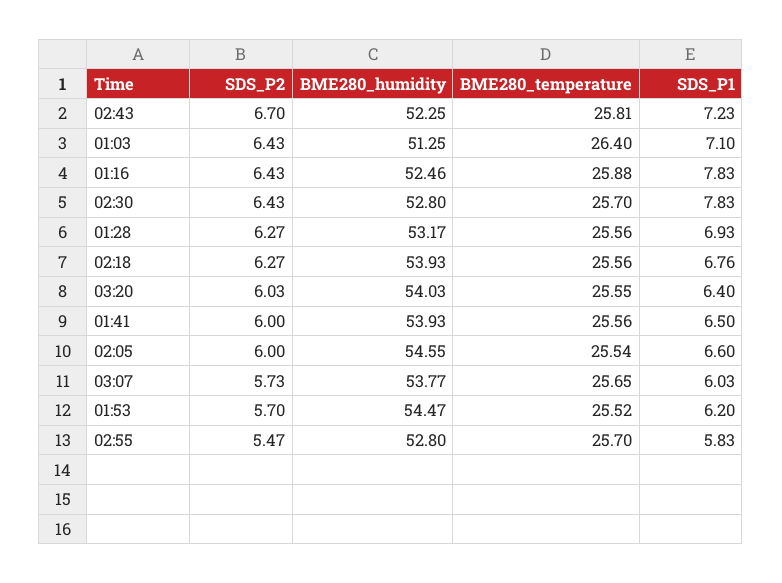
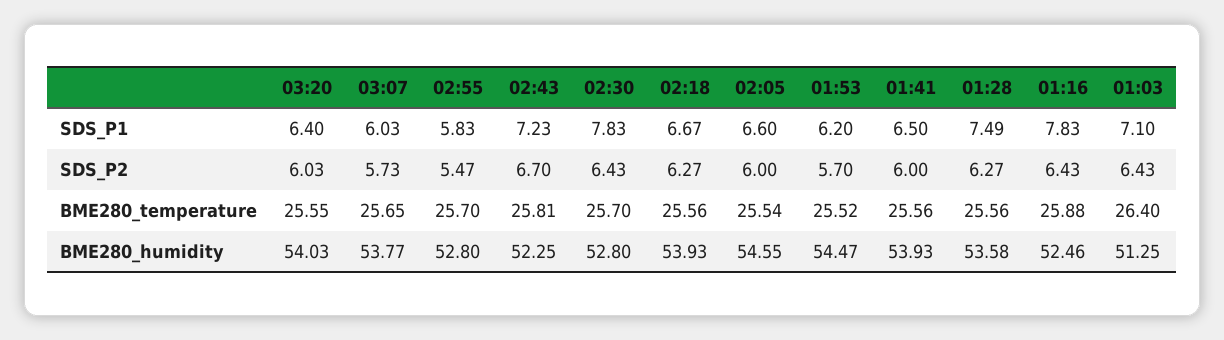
BME280_humidity, 01:28: 53.17 -> 53.58
SDS_P1, 01:28: 6.93 -> 7.49
SDS_P1, 02:18: 6.76 -> 6.67

